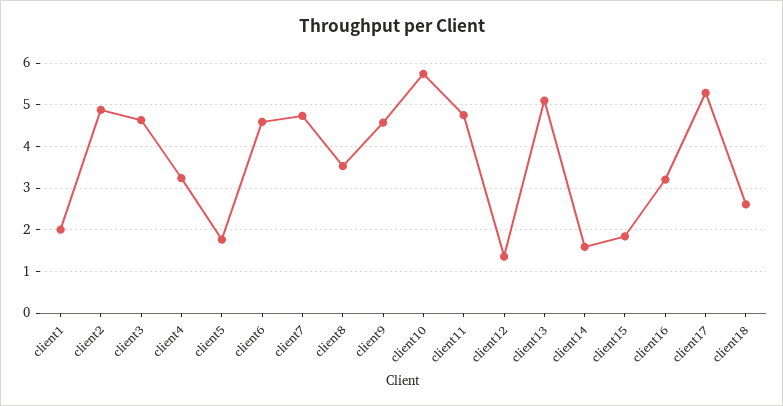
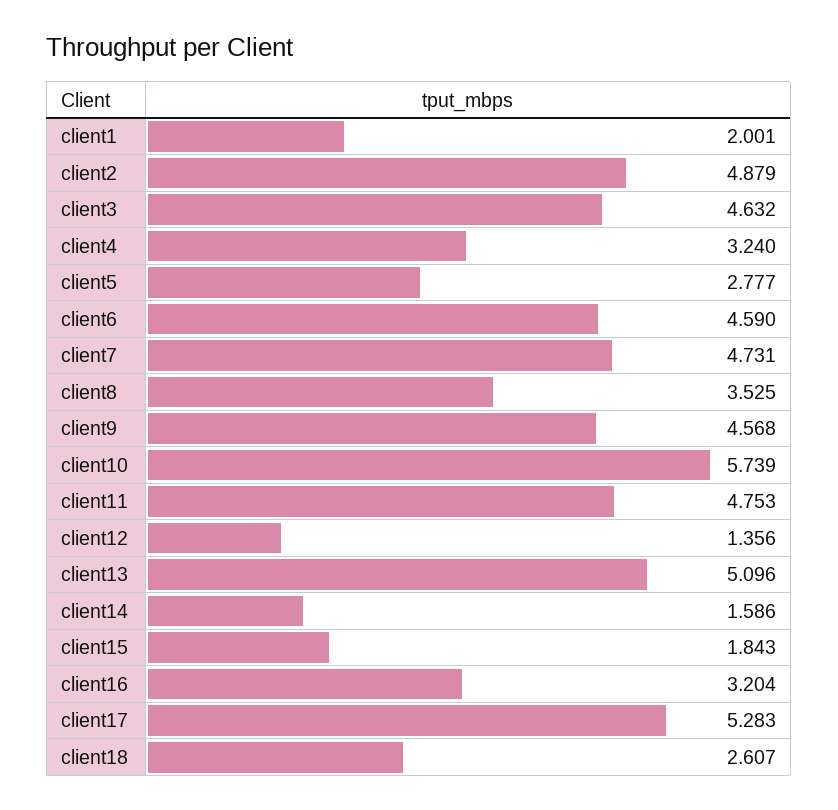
client5: 1.8 -> 2.777

